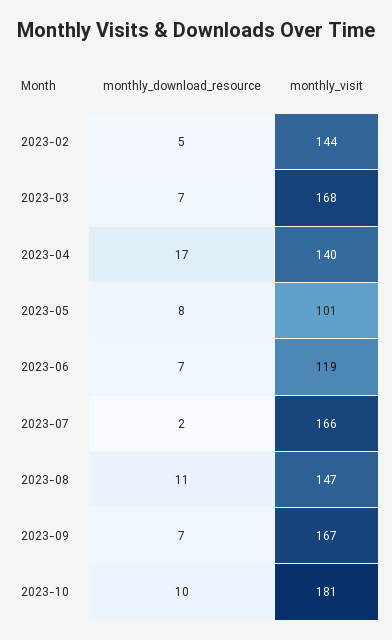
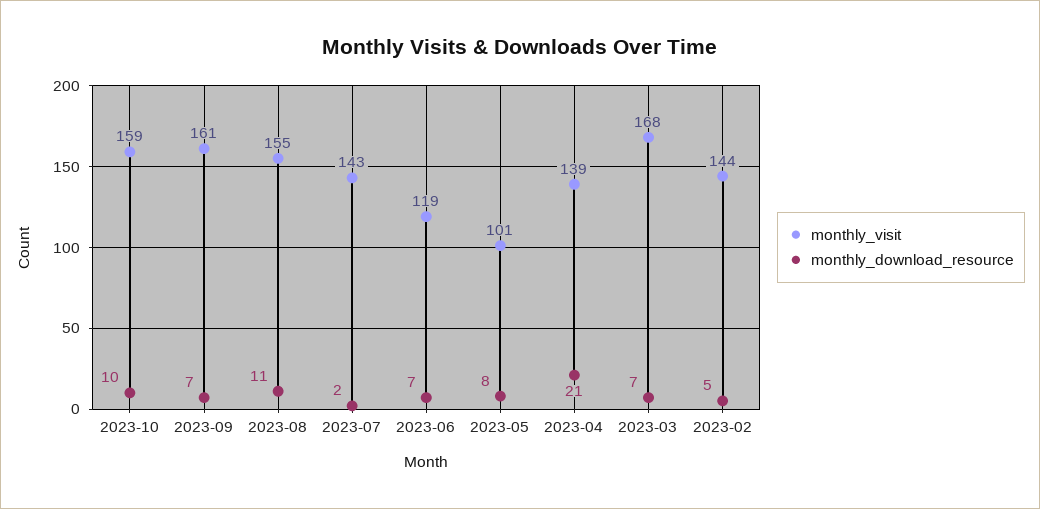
monthly_download_resource, 2023-04: 17 -> 21
monthly_visit, 2023-04: 140 -> 139
monthly_visit, 2023-07: 166 -> 143
monthly_visit, 2023-08: 147 -> 155
monthly_visit, 2023-09: 167 -> 161
monthly_visit, 2023-10: 181 -> 159

